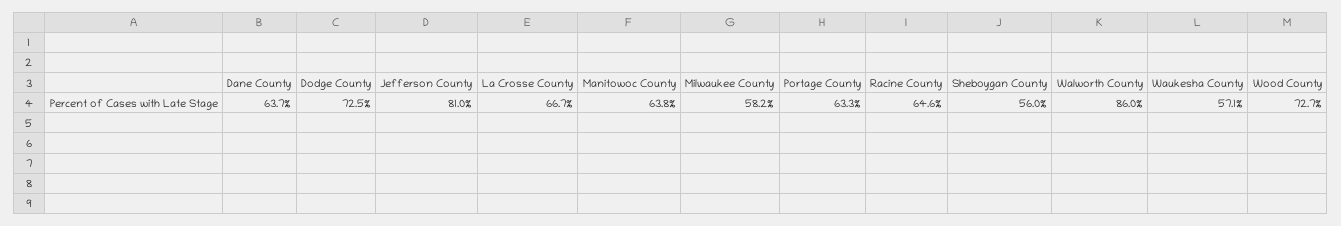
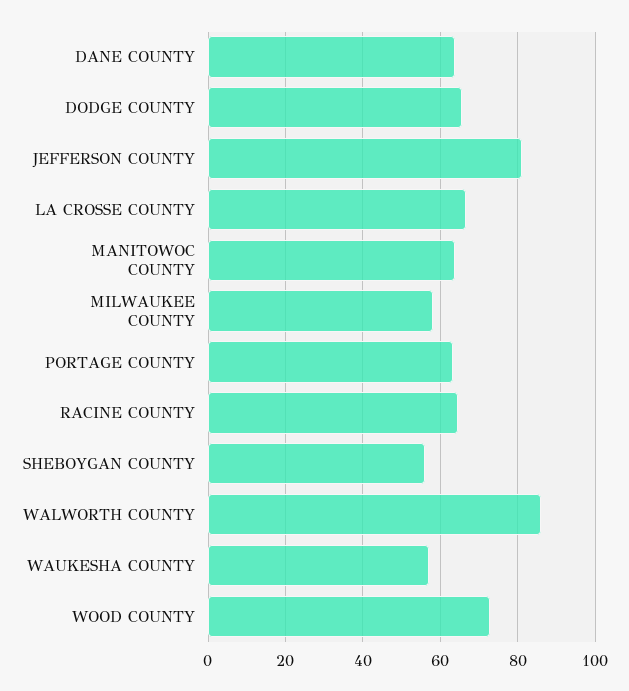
Dodge County: 72.5 -> 66

